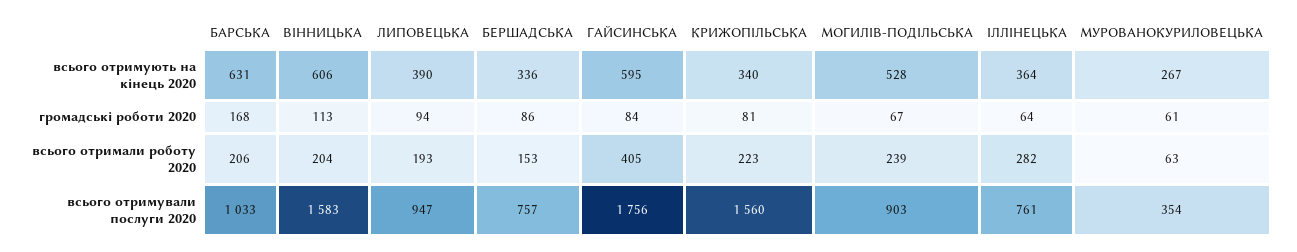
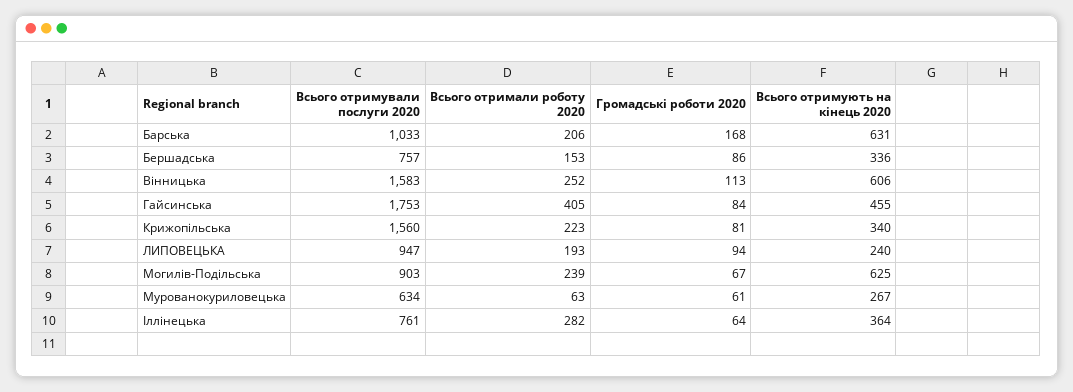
ЛИПОВЕЦЬКА, всього отримують на кінець 2020: 390 -> 240
ГАЙСИНСЬКА, всього отримують на кінець 2020: 595 -> 455
МОГИЛІВ-ПОДІЛЬСЬКА, всього отримують на кінець 2020: 528 -> 625
ВІННИЦЬКА, всього отримали роботу 2020: 204 -> 252
ГАЙСИНСЬКА, всього отримували послуги 2020: 1756 -> 1753
МУРОВАНОКУРИЛОВЕЦЬКА, всього отримували послуги 2020: 354 -> 634

